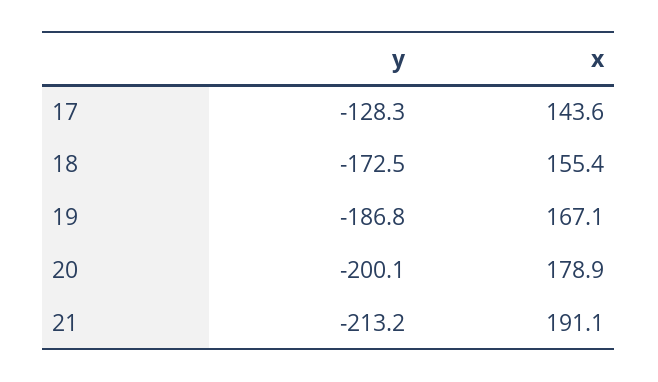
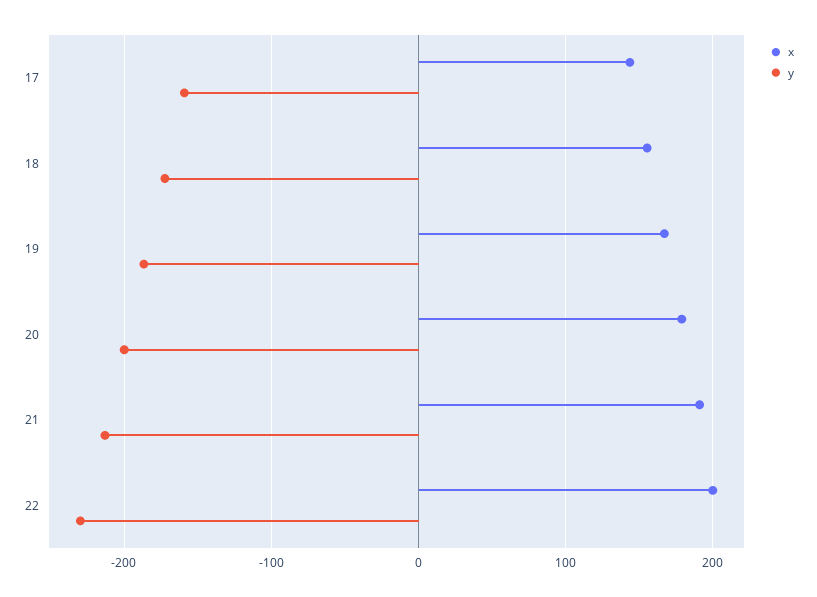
y, 17: -128.3 -> -160
x, 22: none -> 200
y, 22: none -> -230

